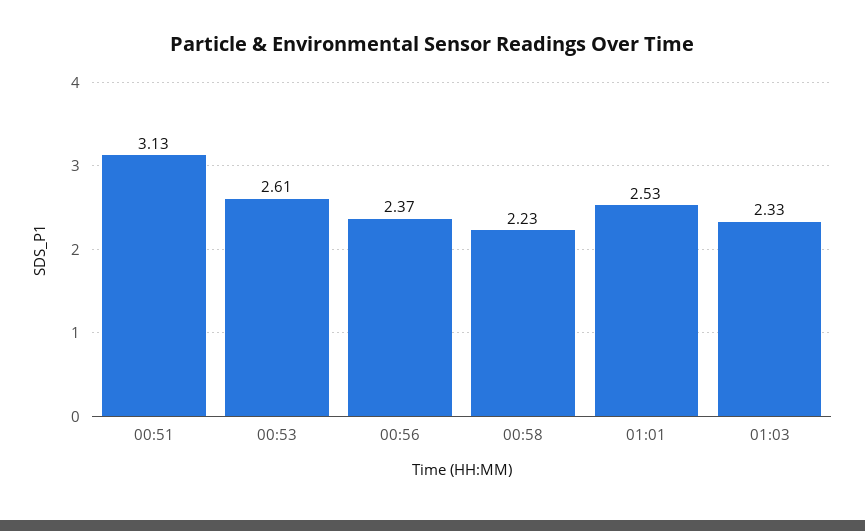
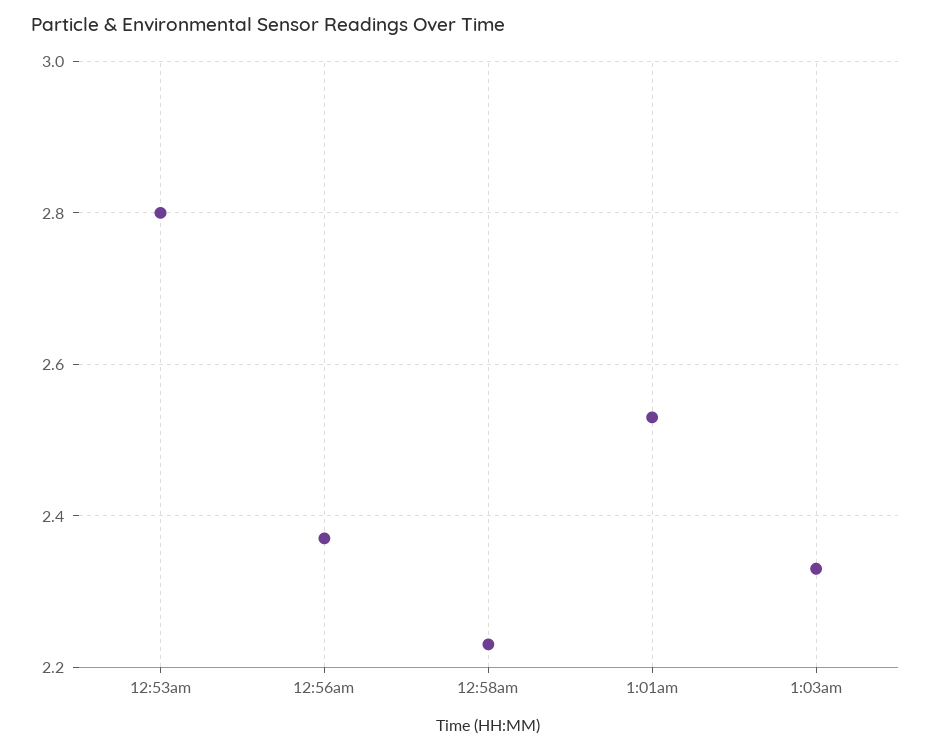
00:51: 3.13 -> none
00:53: 2.61 -> 2.8

